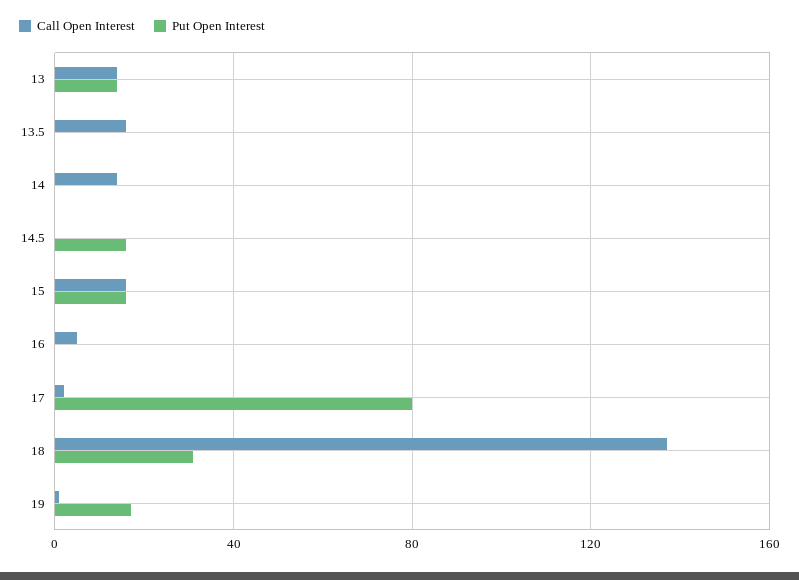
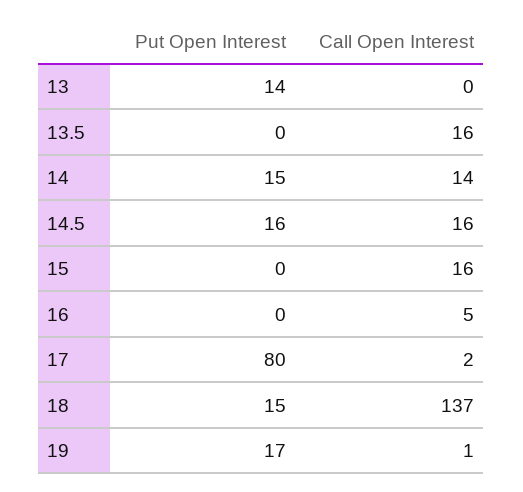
Call Open Interest, 13: 15 -> 0
Put Open Interest, 14: 0 -> 15
Call Open Interest, 14.5: 0 -> 16
Put Open Interest, 15: 15 -> 0
Put Open Interest, 18: 30 -> 15

